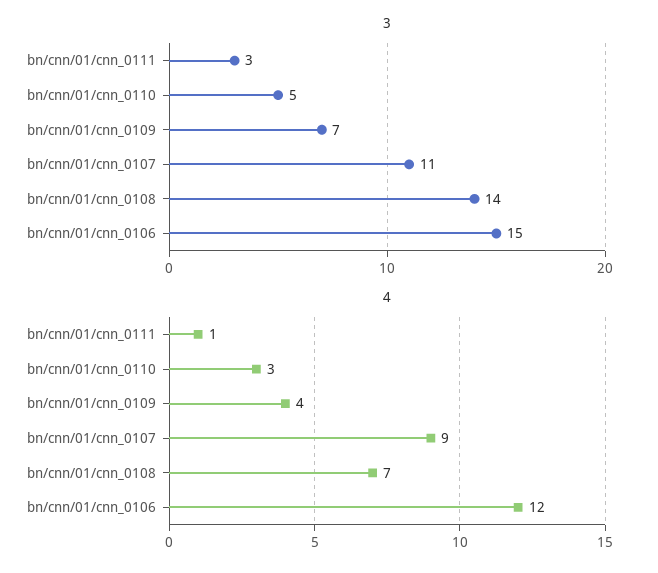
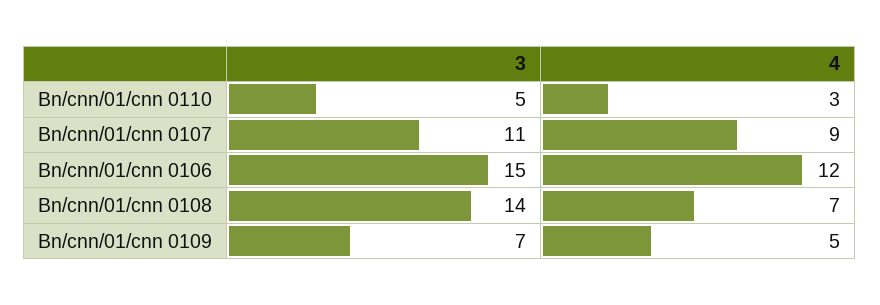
3, bn/cnn/01/cnn_0111: 3 -> none
4, bn/cnn/01/cnn_0111: 1 -> none
4, bn/cnn/01/cnn_0109: 4 -> 5

